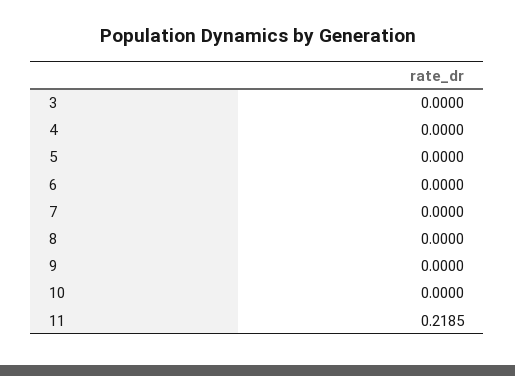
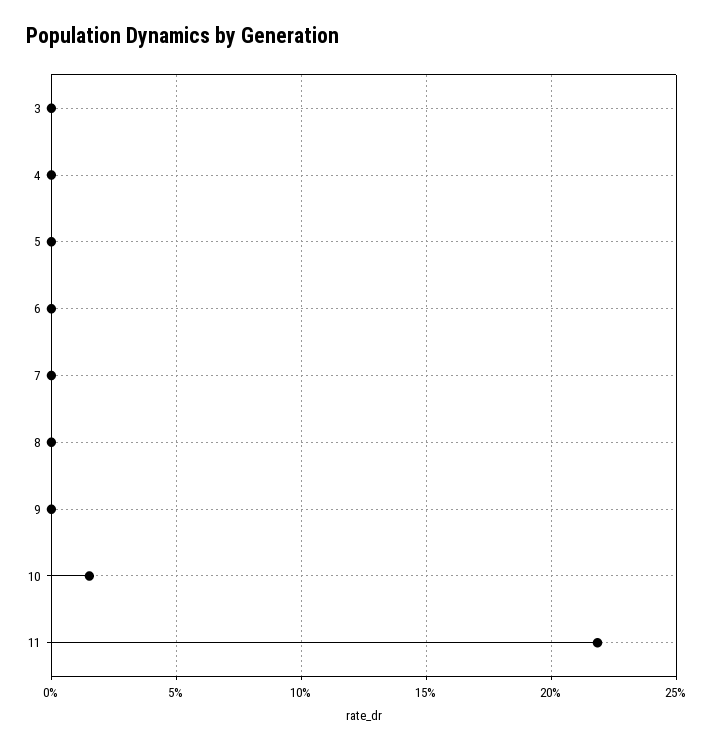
10: 0 -> 0.015

